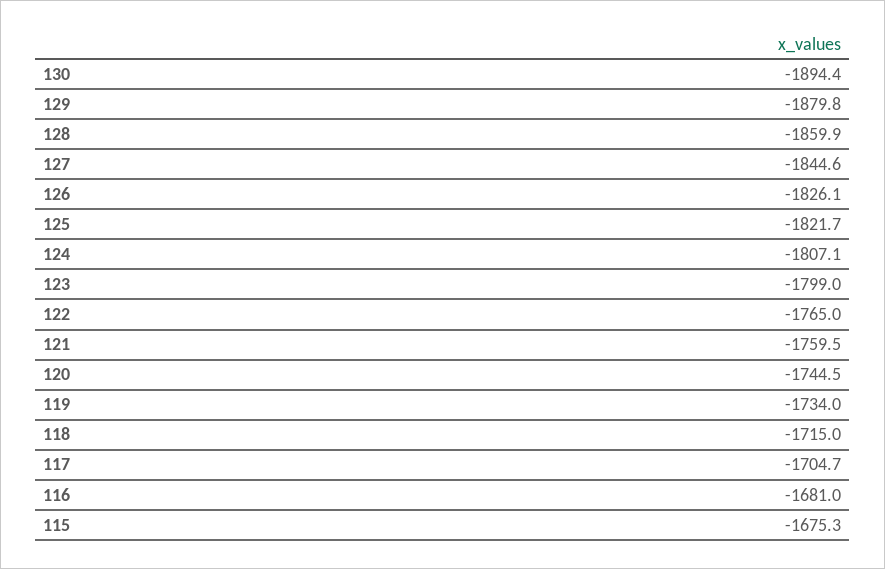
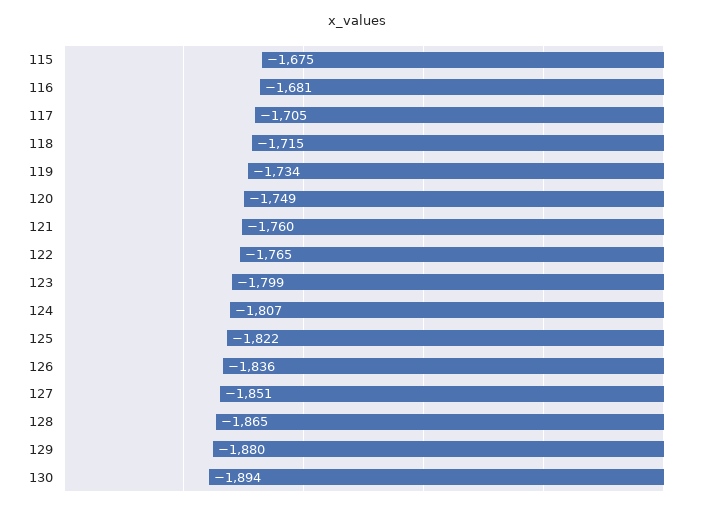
128: -1859.9 -> -1865
127: -1844.6 -> -1851
126: -1826.1 -> -1836
120: -1744.5 -> -1749

